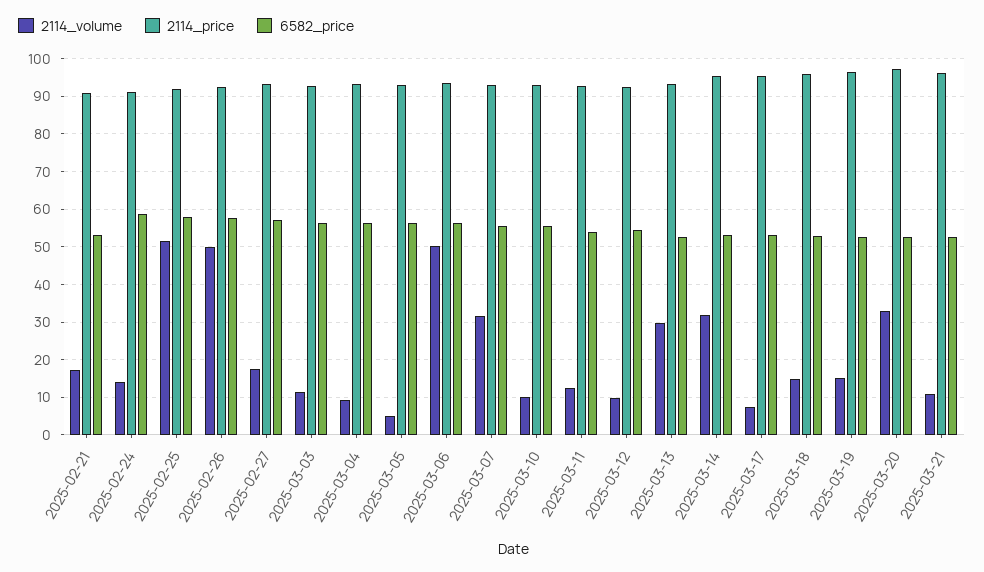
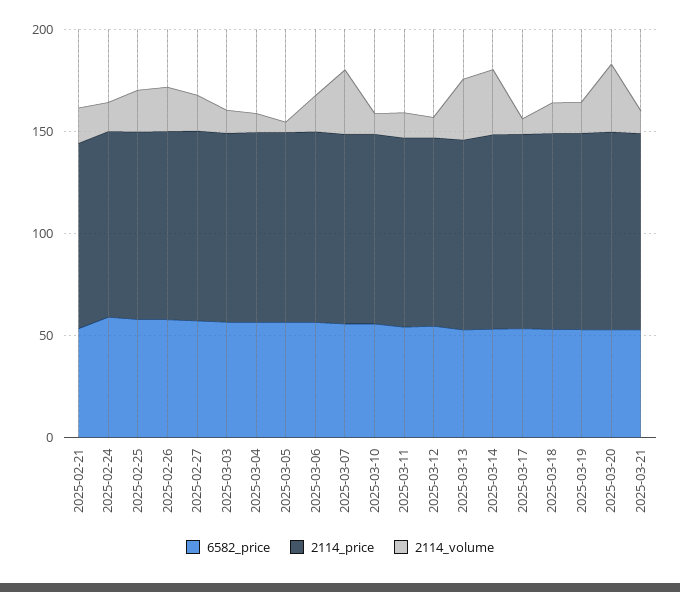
2114_volume, 2025-02-25: 52 -> 20
2114_volume, 2025-02-26: 50 -> 20
2114_volume, 2025-03-06: 50 -> 20

